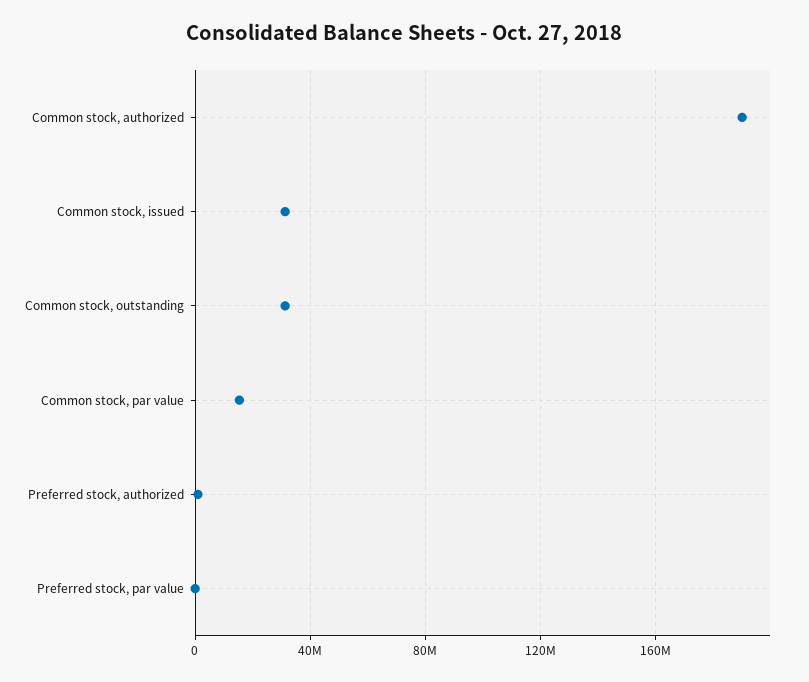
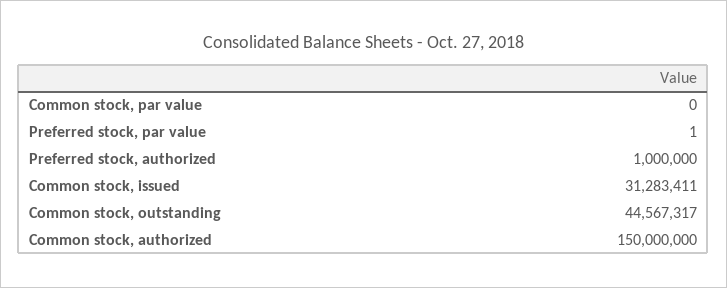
Common stock, authorized: 190000000 -> 150000000
Common stock, outstanding: 30000000 -> 44567317
Common stock, par value: 15000000 -> 0

